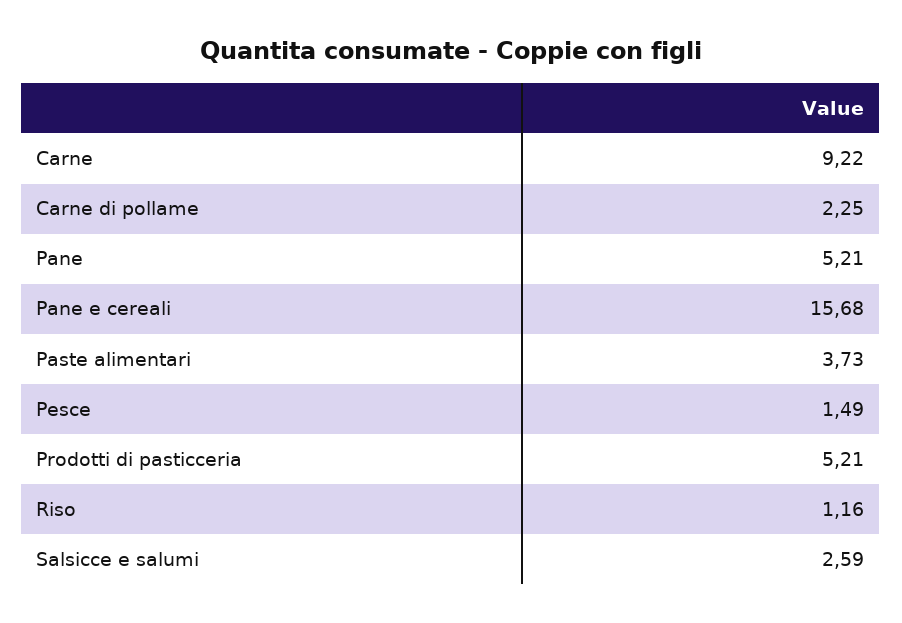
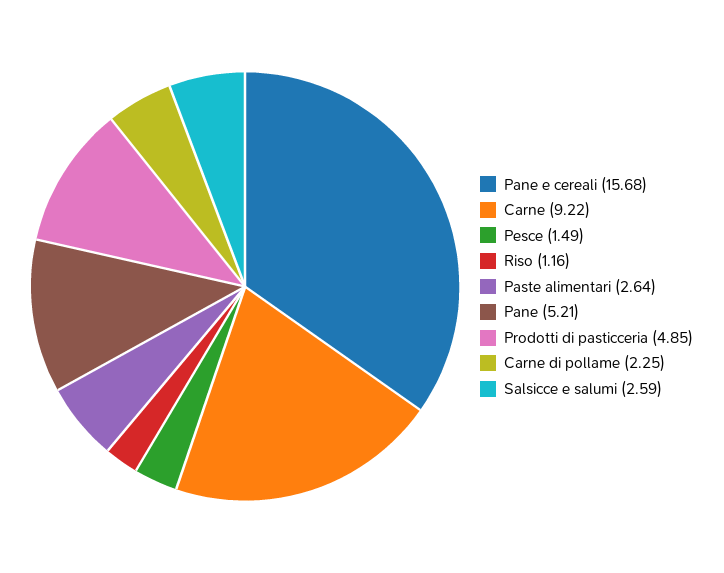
Paste alimentari: 3.73 -> 2.64
Prodotti di pasticceria: 5.21 -> 4.85

